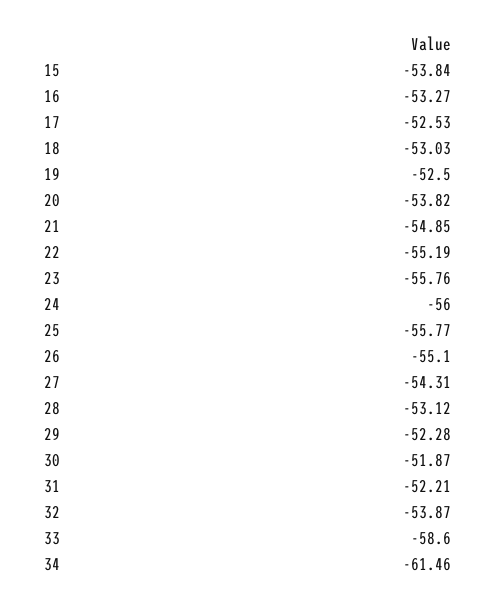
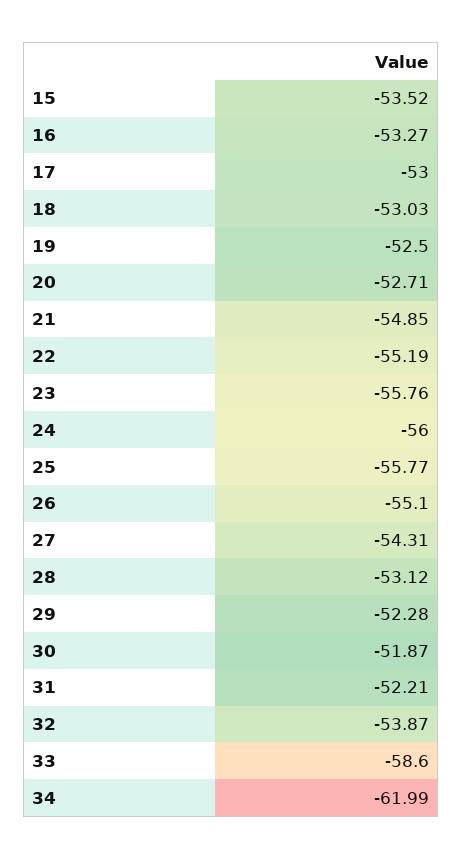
15: -53.84 -> -53.52
17: -52.53 -> -53
20: -53.82 -> -52.71
34: -61.46 -> -61.99

